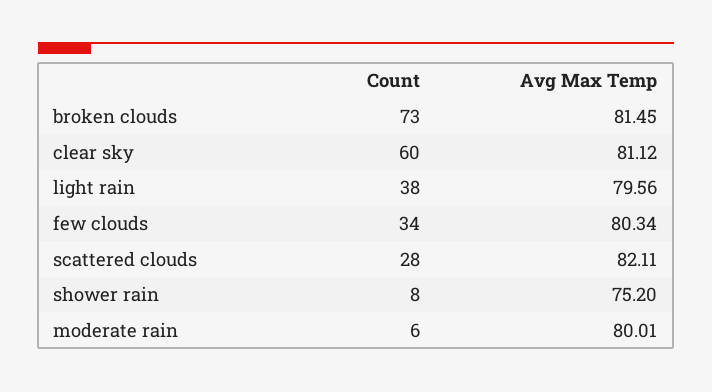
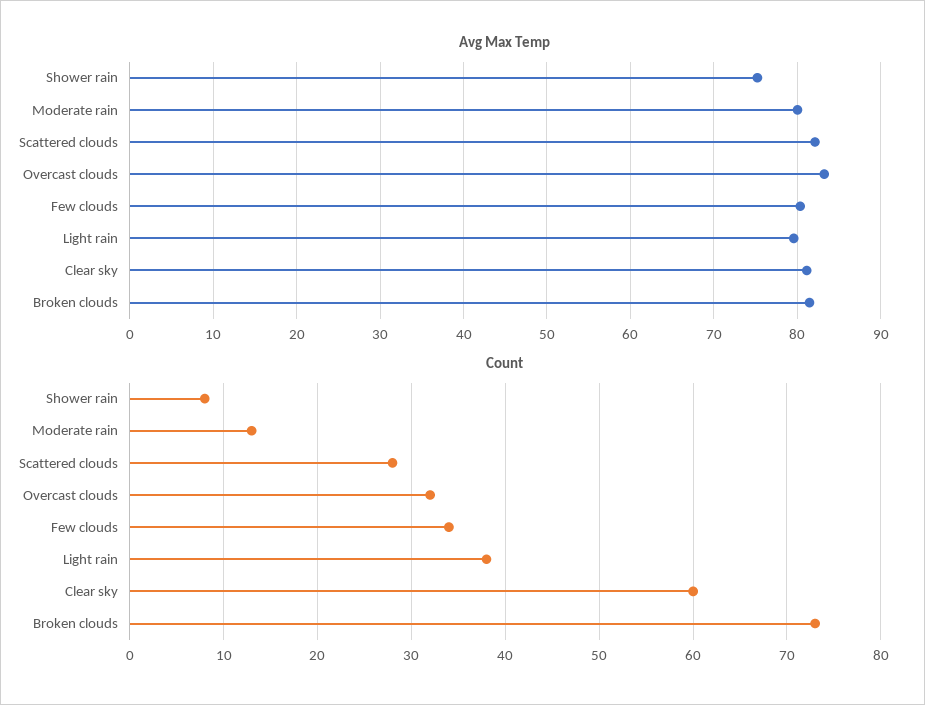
Count, moderate rain: 6 -> 13
Avg Max Temp, Overcast clouds: none -> 83
Count, Overcast clouds: none -> 32

